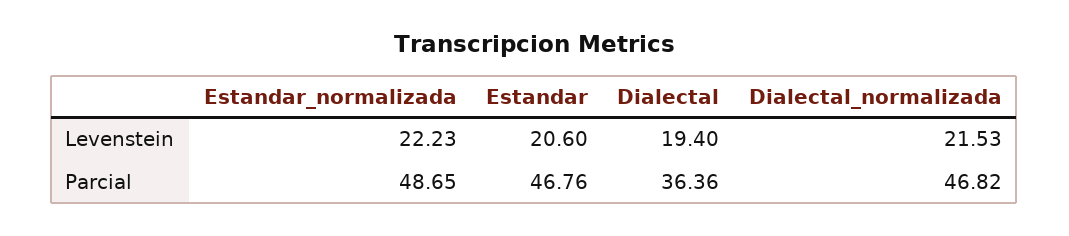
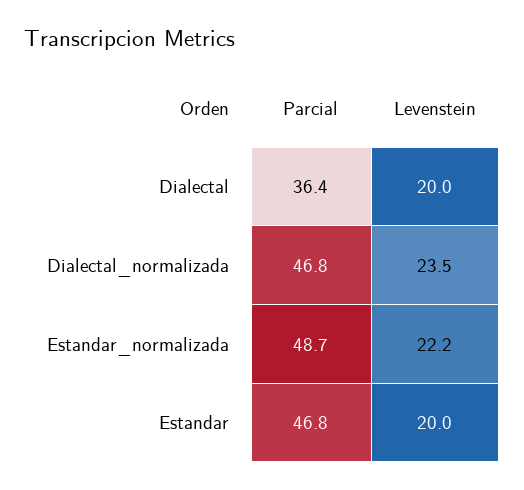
Estandar, Levenstein: 20.6 -> 20
Dialectal, Levenstein: 19.4 -> 20
Dialectal_normalizada, Levenstein: 21.53 -> 23.5

